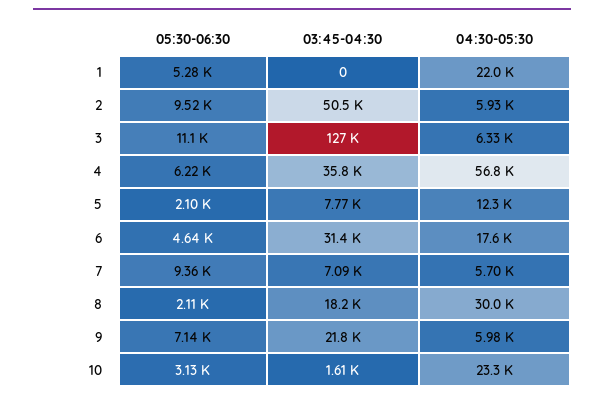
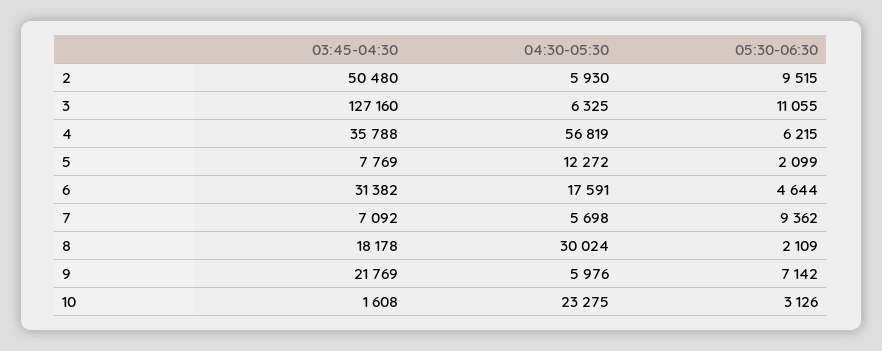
05:30-06:30, 1: 5280 -> none
03:45-04:30, 1: 0 -> none
04:30-05:30, 1: 22000 -> none

